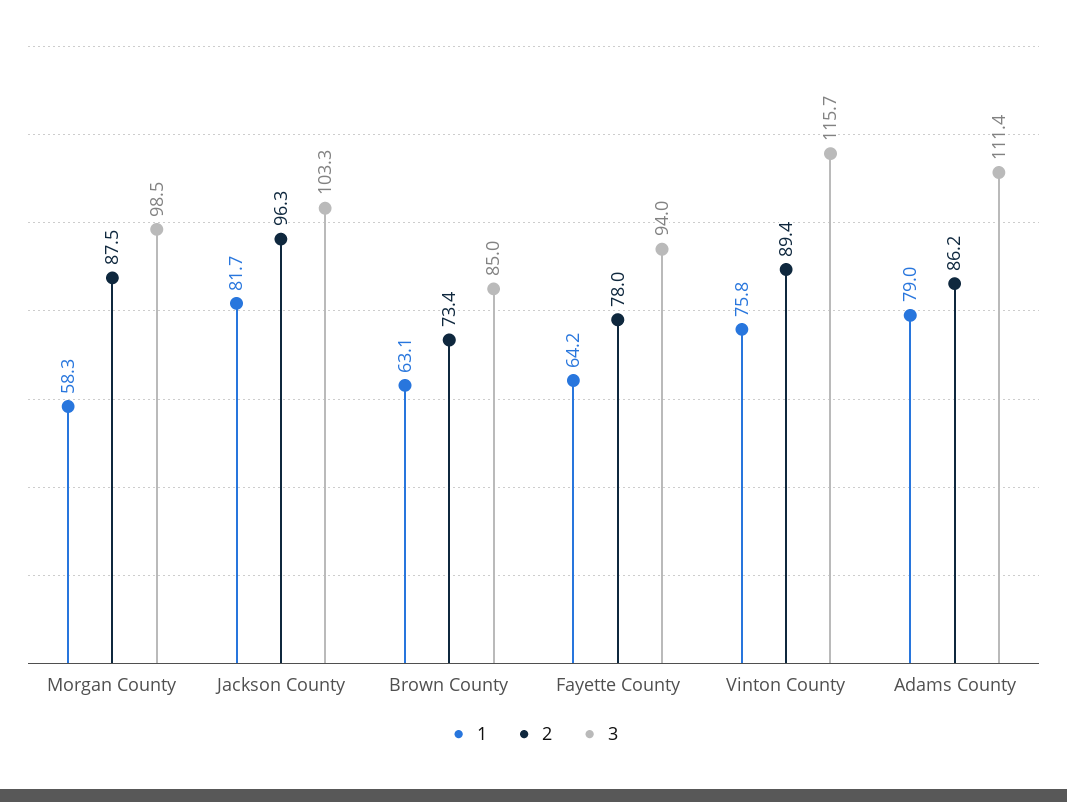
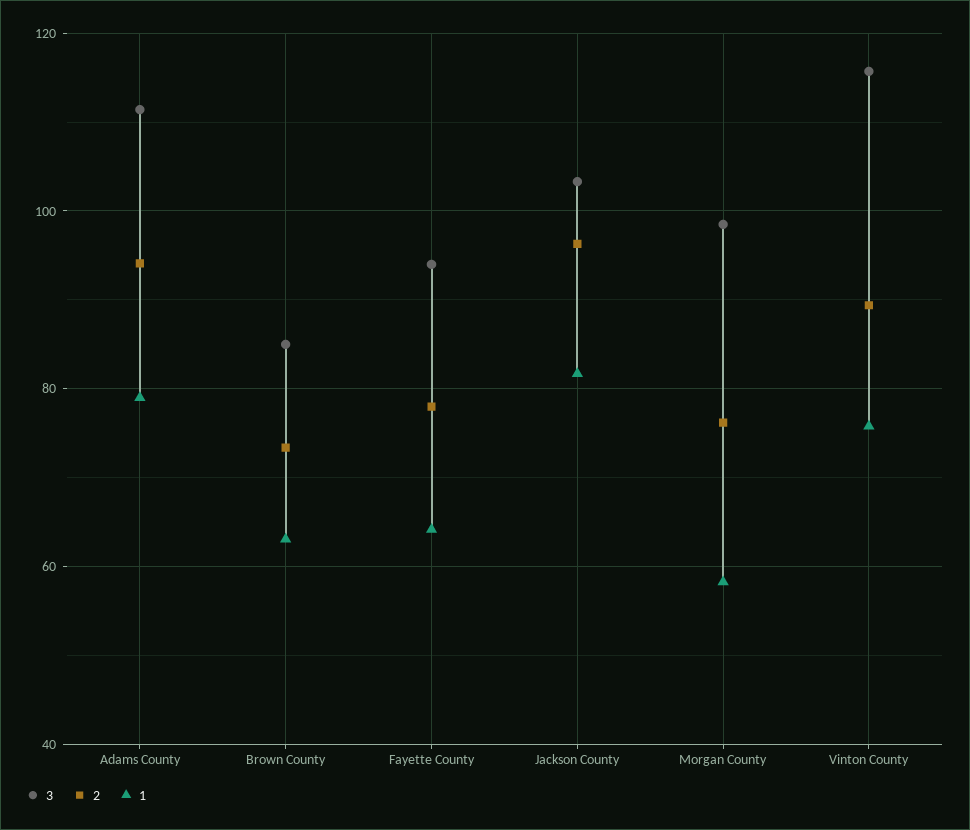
2, Morgan County: 87.5 -> 76
2, Adams County: 86.2 -> 94

